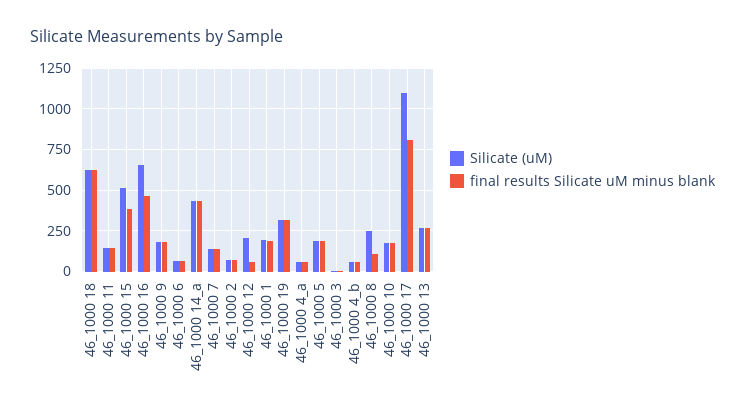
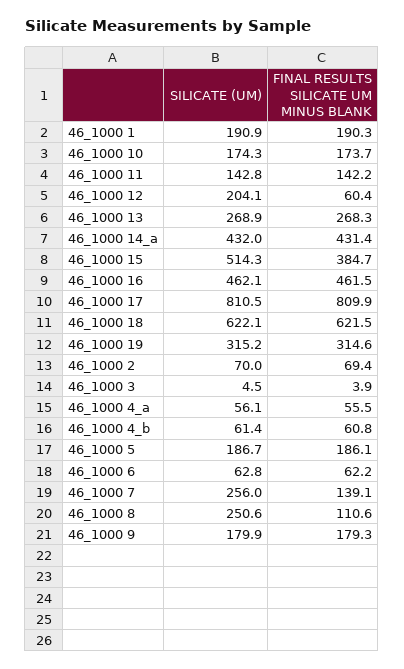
Silicate (uM), 46_1000 16: 650 -> 462.1
Silicate (uM), 46_1000 7: 150 -> 256
Silicate (uM), 46_1000 17: 1100 -> 810.5

